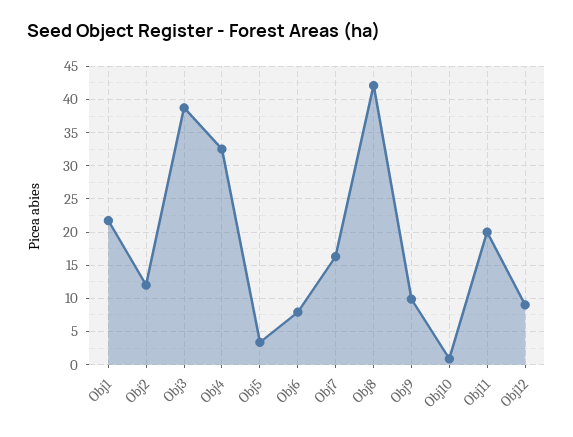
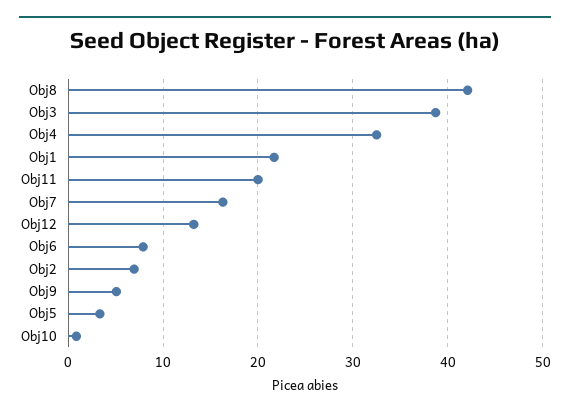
Obj2: 12 -> 7
Obj9: 10 -> 5
Obj12: 9 -> 13

